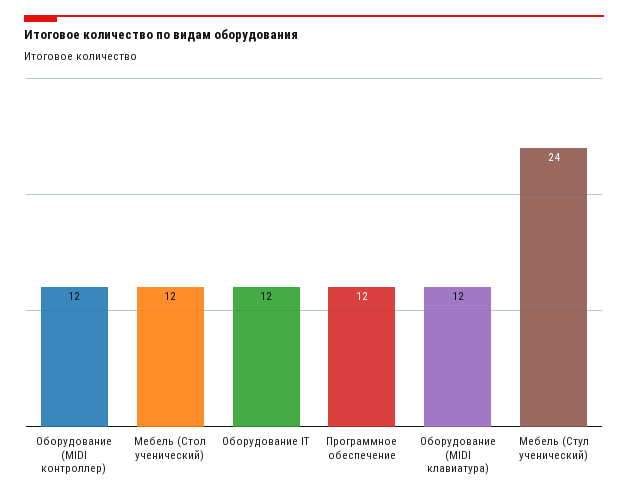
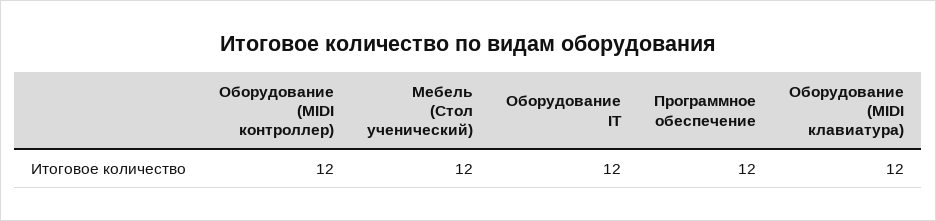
Мебель (Стул ученический): 24 -> none

